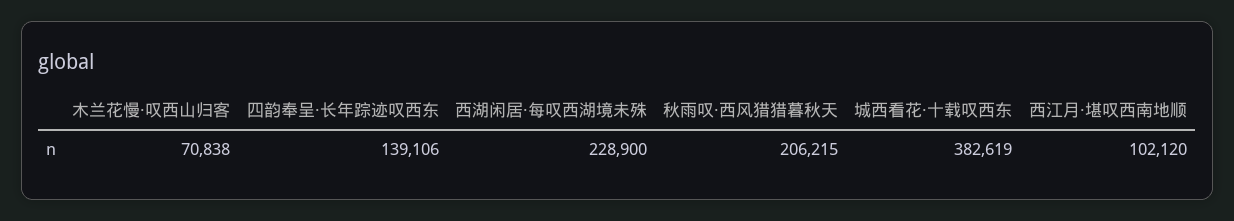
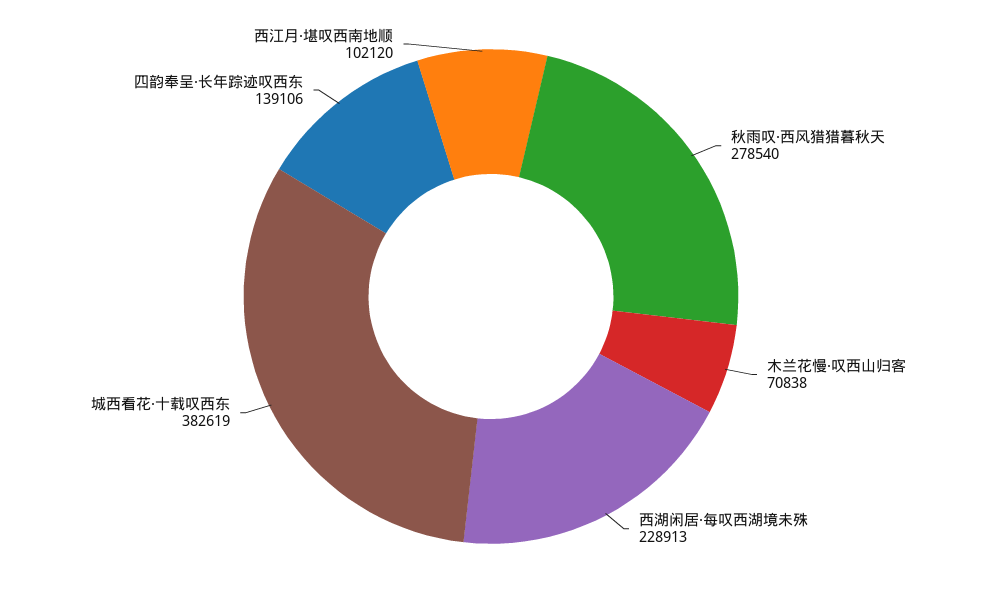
西湖闲居·每叹西湖境未殊: 228900 -> 228913
秋雨叹·西风猎猎暮秋天: 206215 -> 278540

